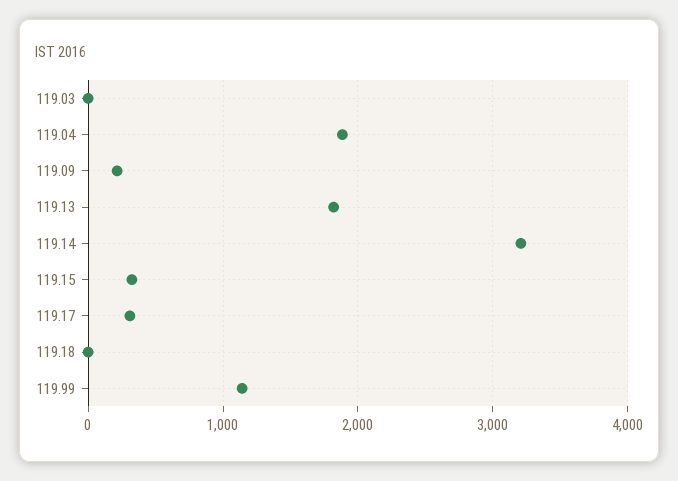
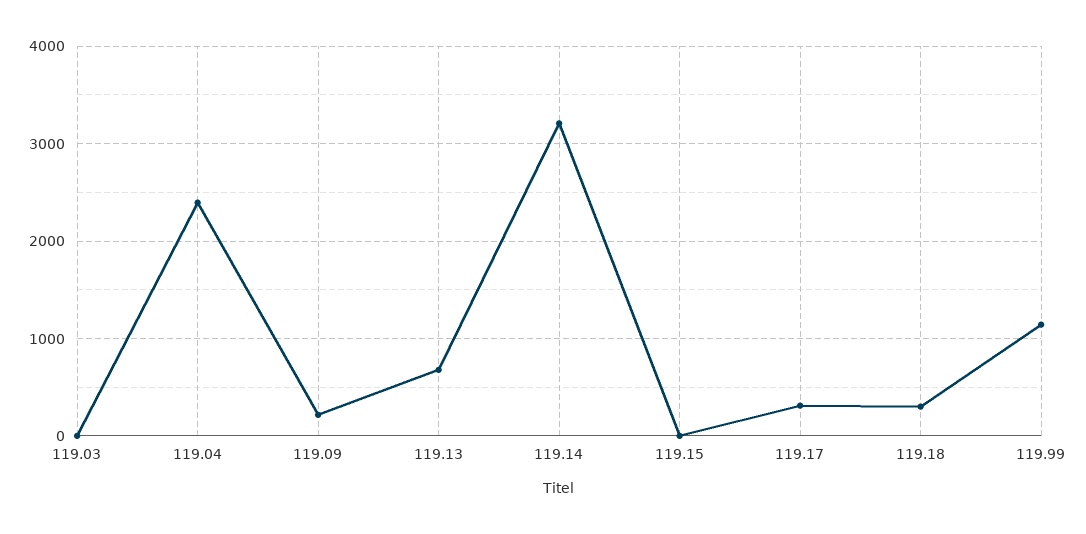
119.04: 1900 -> 2400
119.13: 1800 -> 700
119.15: 300 -> 0
119.18: 0 -> 300

